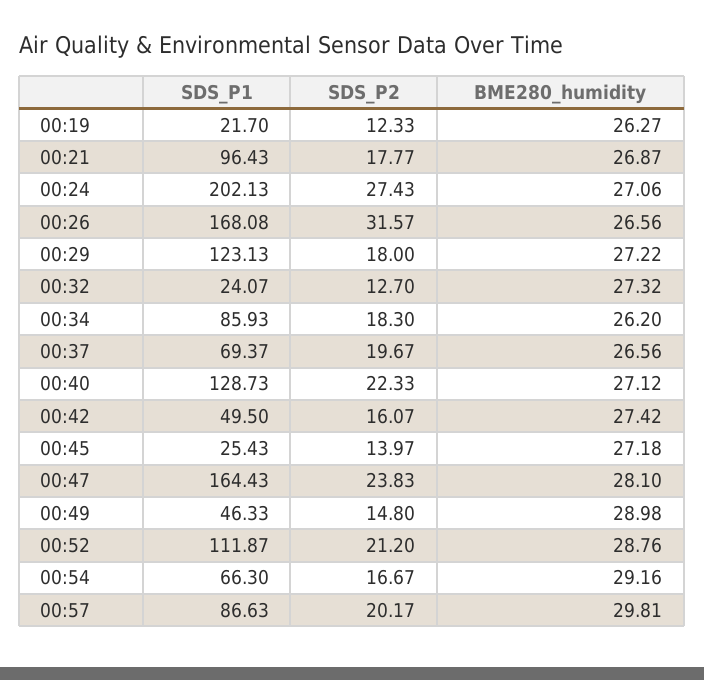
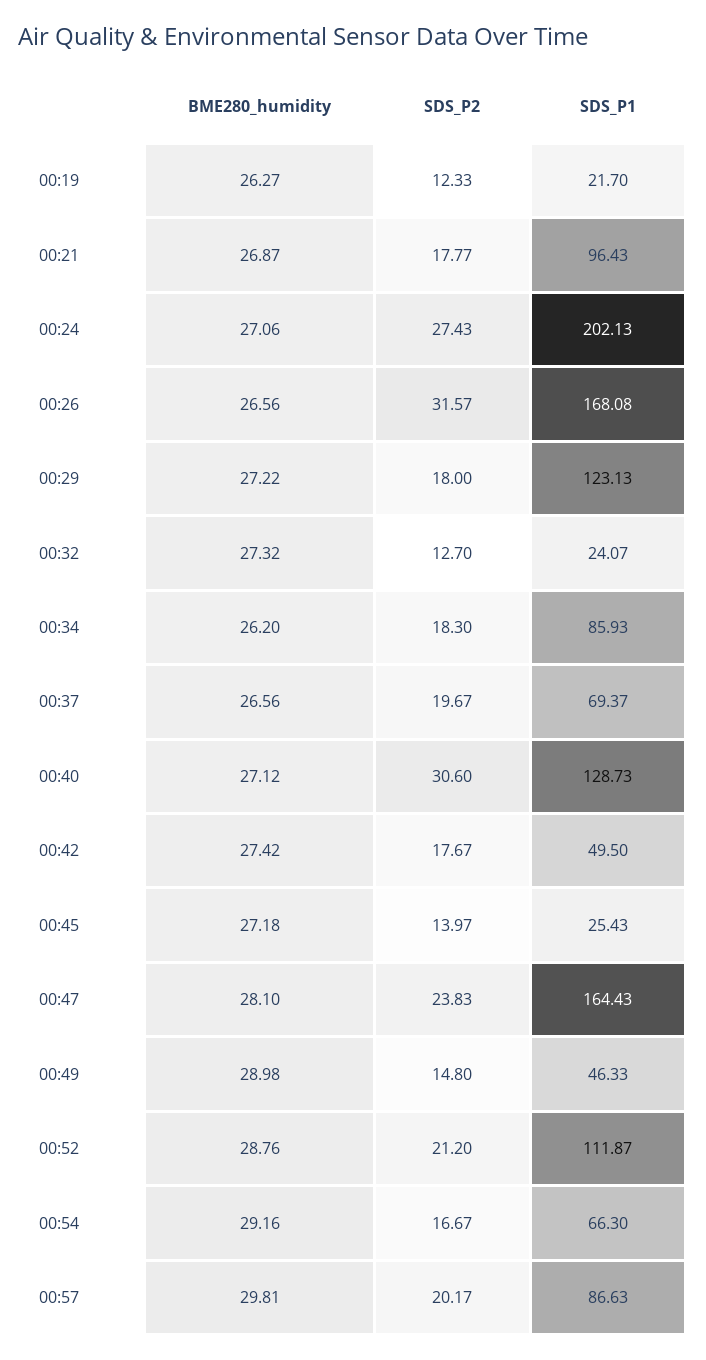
SDS_P2, 00:40: 22.33 -> 30.6
SDS_P2, 00:42: 16.07 -> 17.67

